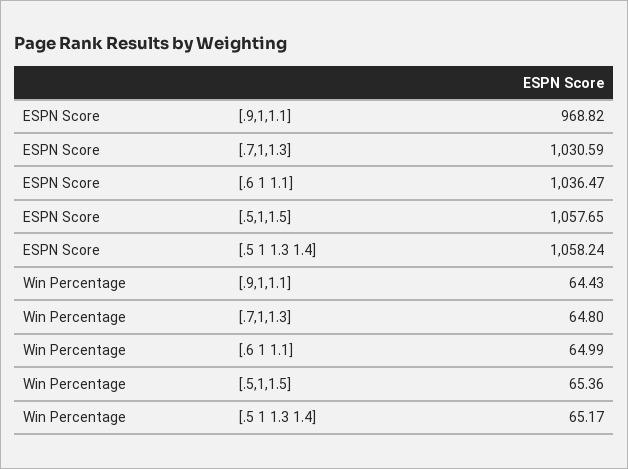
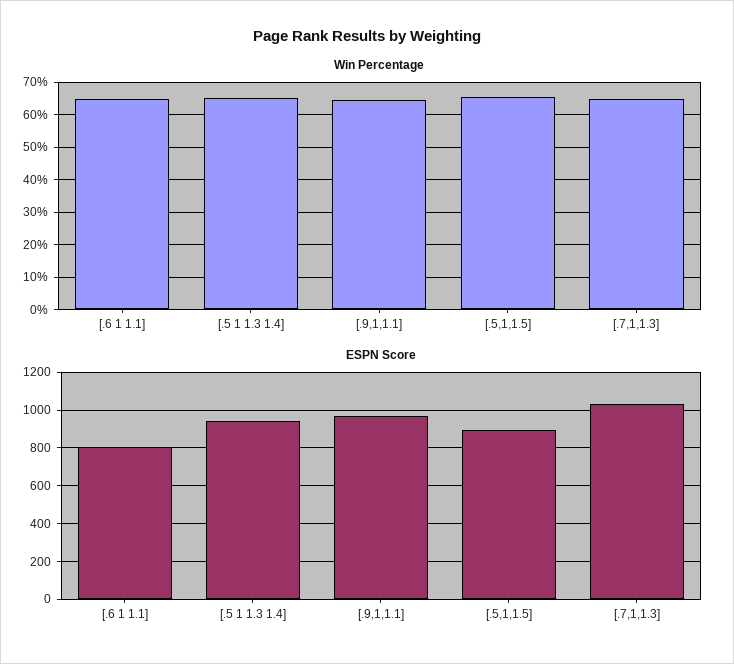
ESPN Score, [.6 1 1.1]: 1036.47 -> 800
ESPN Score, [.5,1,1.5]: 1057.65 -> 900
ESPN Score, [.5 1 1.3 1.4]: 1058.24 -> 950

